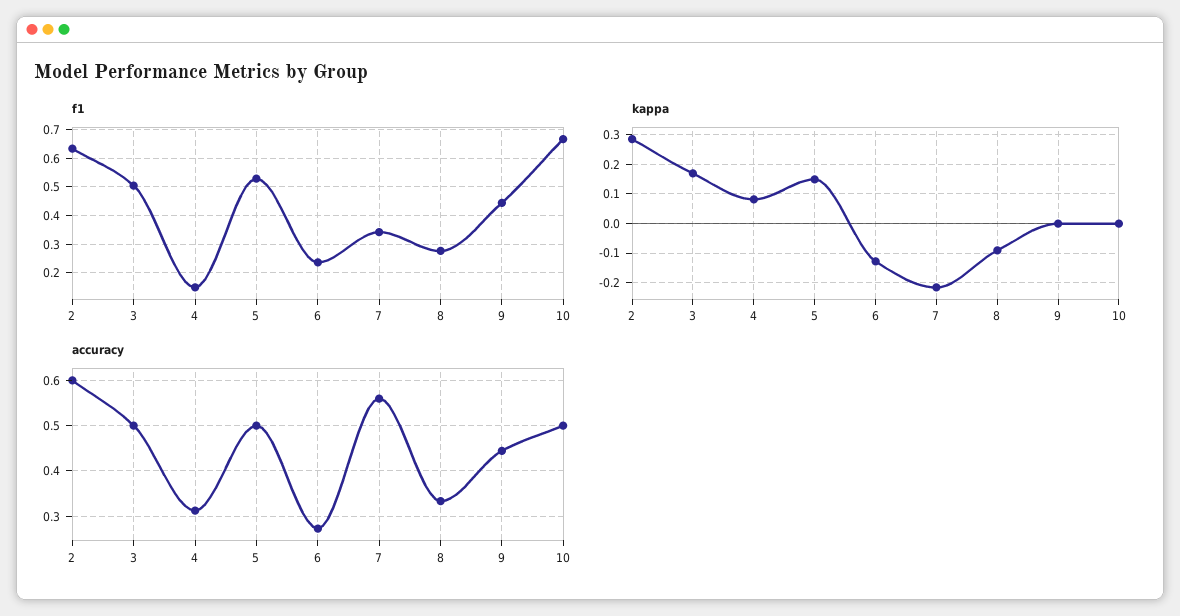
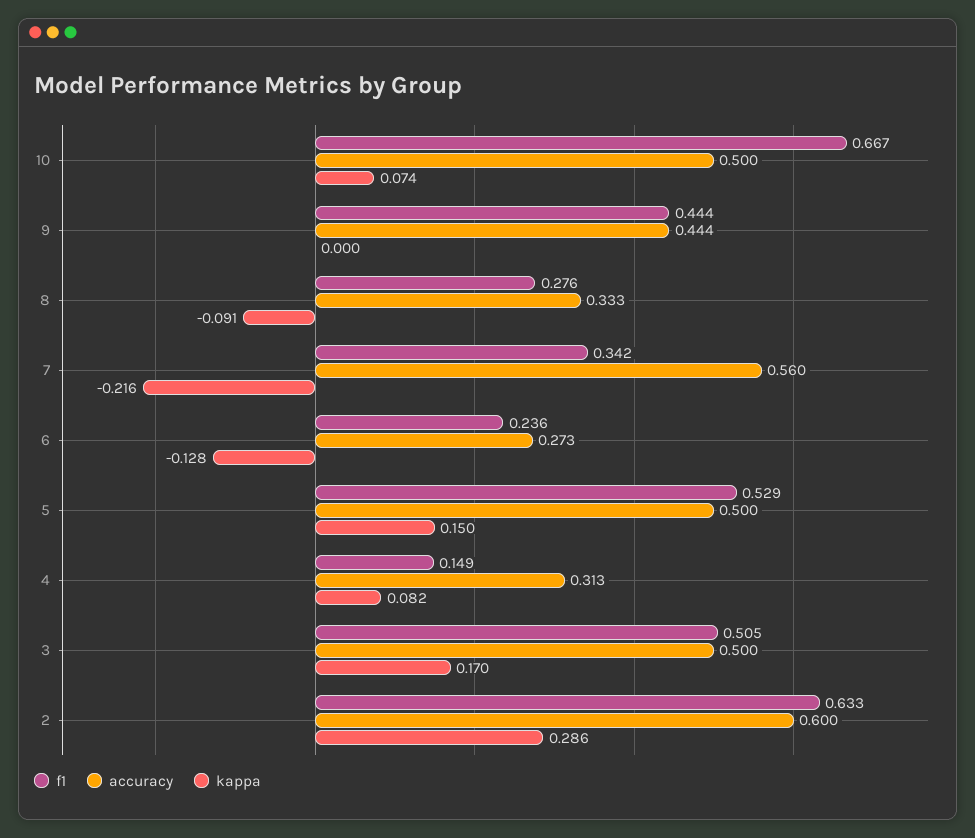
kappa, 10: 0 -> 0.074

